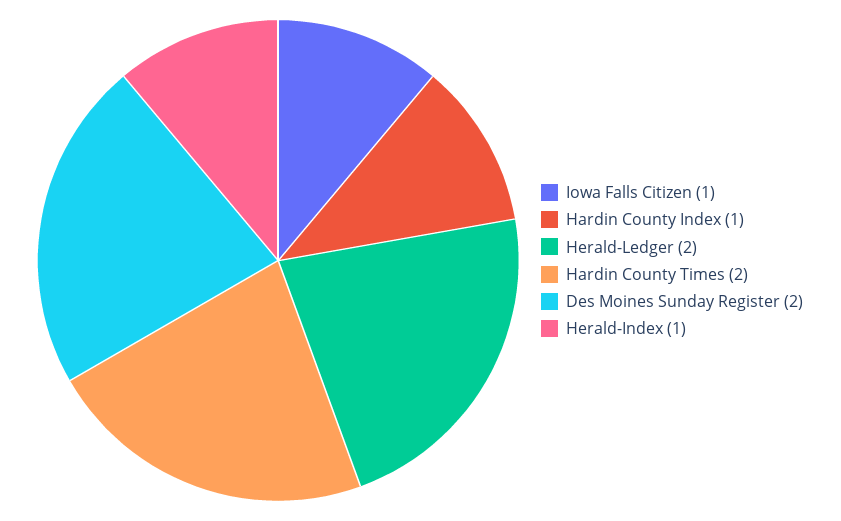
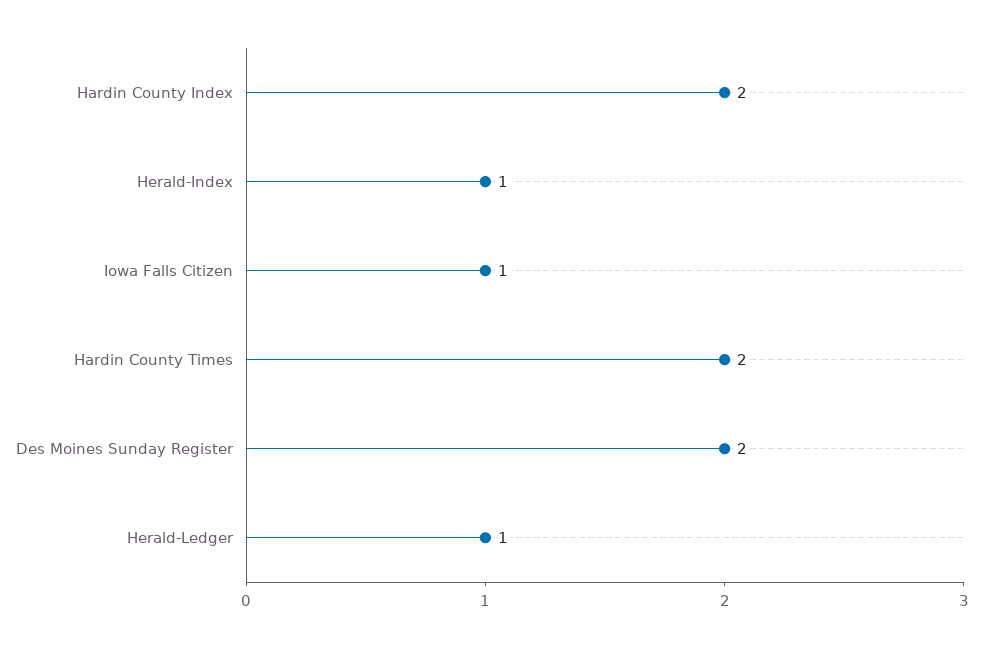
Hardin County Index: 1 -> 2
Herald-Ledger: 2 -> 1

